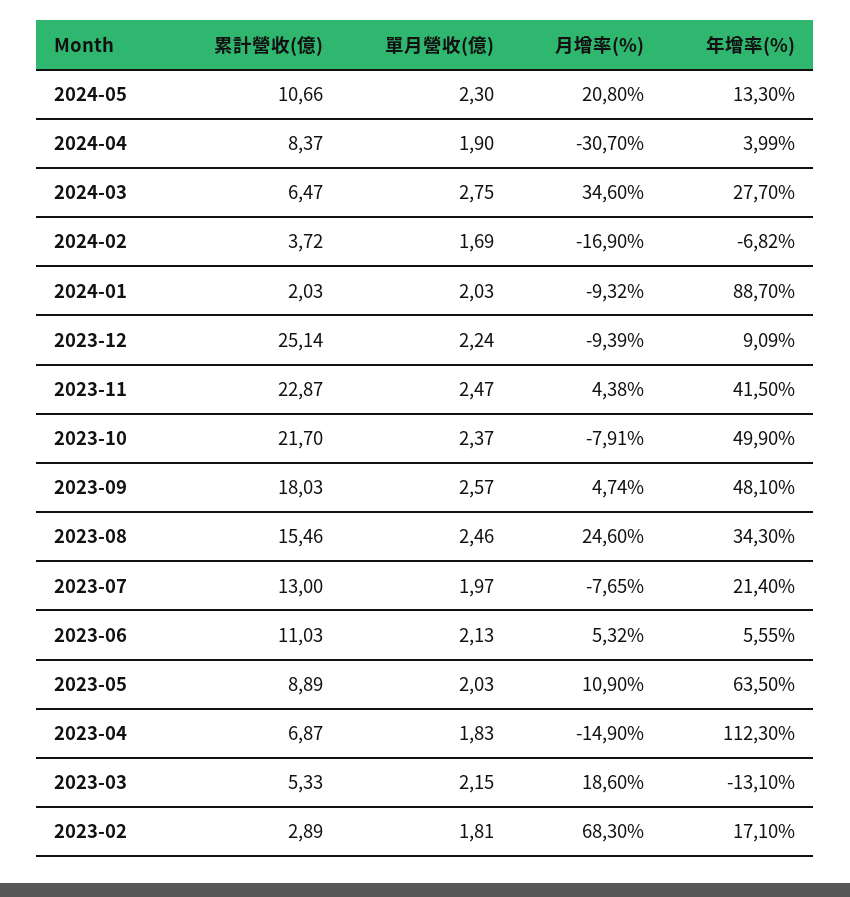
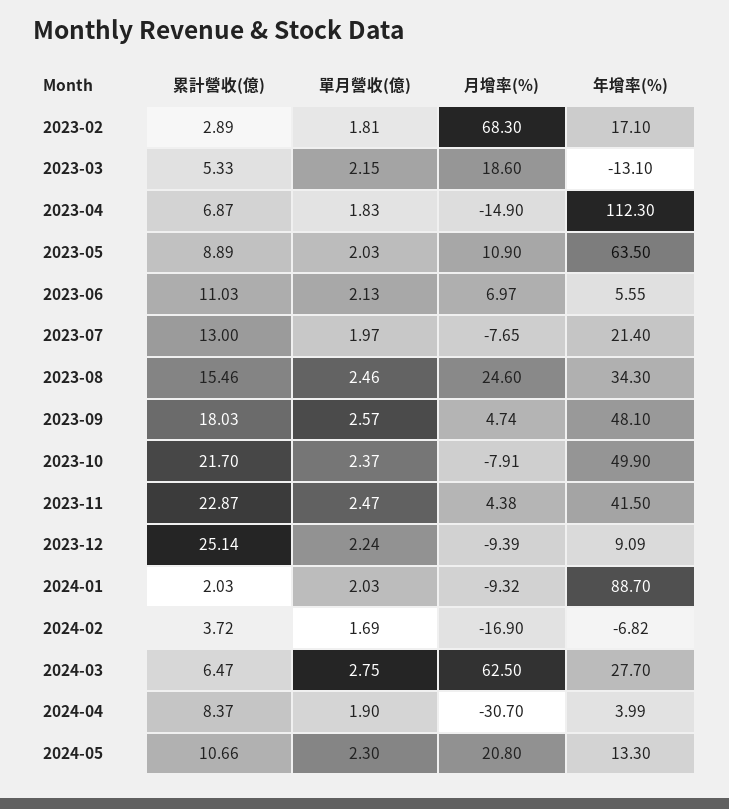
月增率(%), 2024-03: 34.6 -> 62.5
月增率(%), 2023-06: 5.32 -> 6.97

